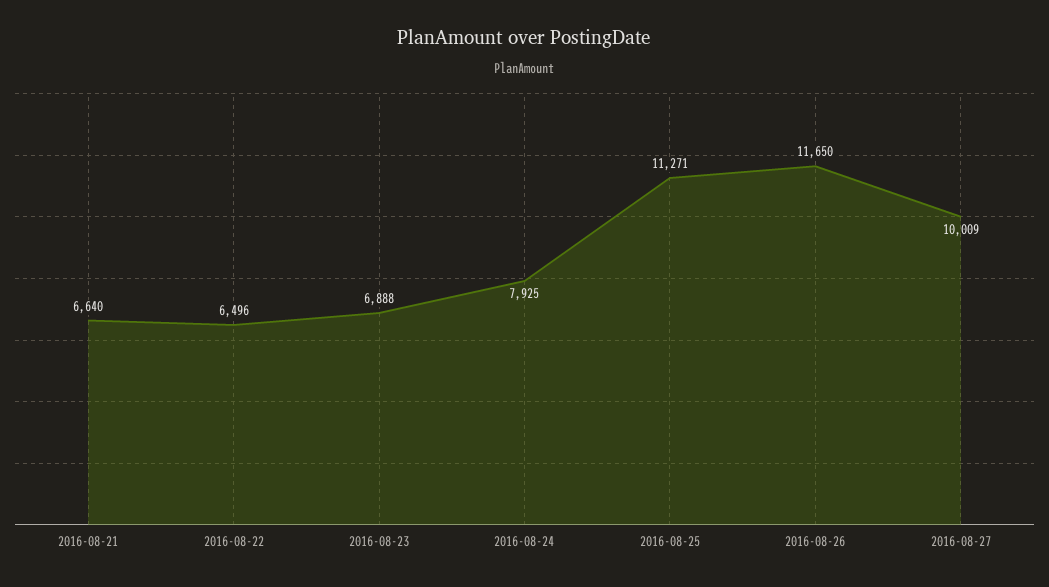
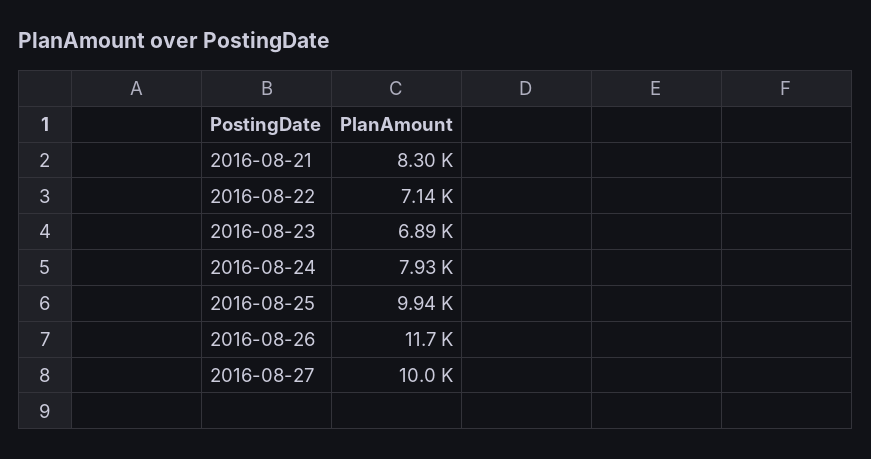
2016-08-21: 6640 -> 8300
2016-08-22: 6496 -> 7140
2016-08-25: 11271 -> 9940

